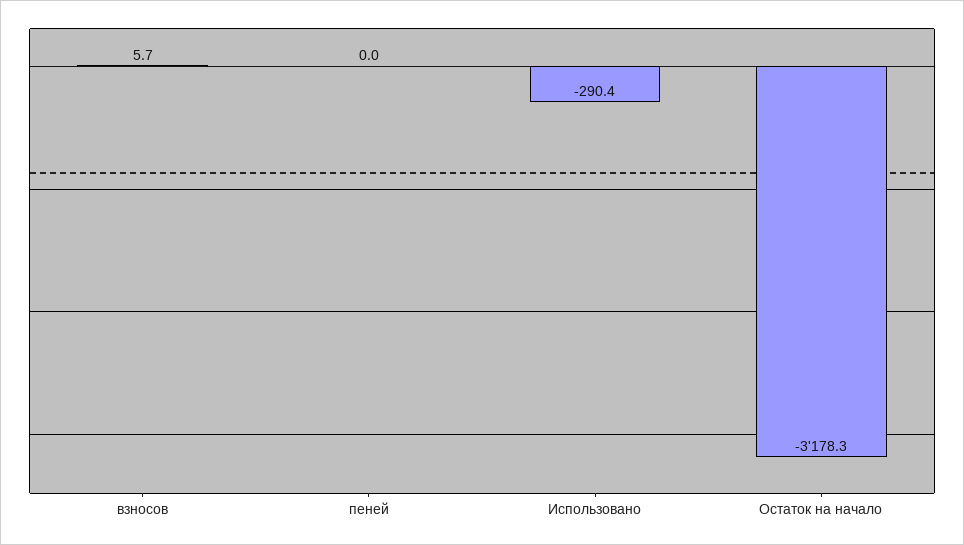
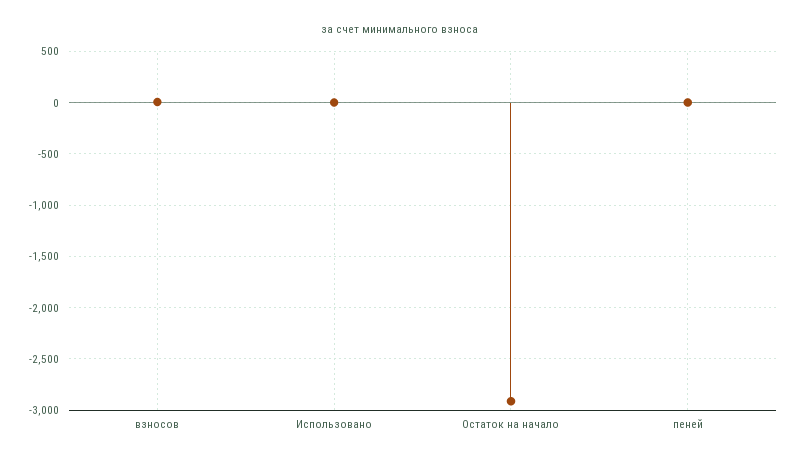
Использовано: -290.4 -> 0
Остаток на начало: -3178.3 -> -2900

